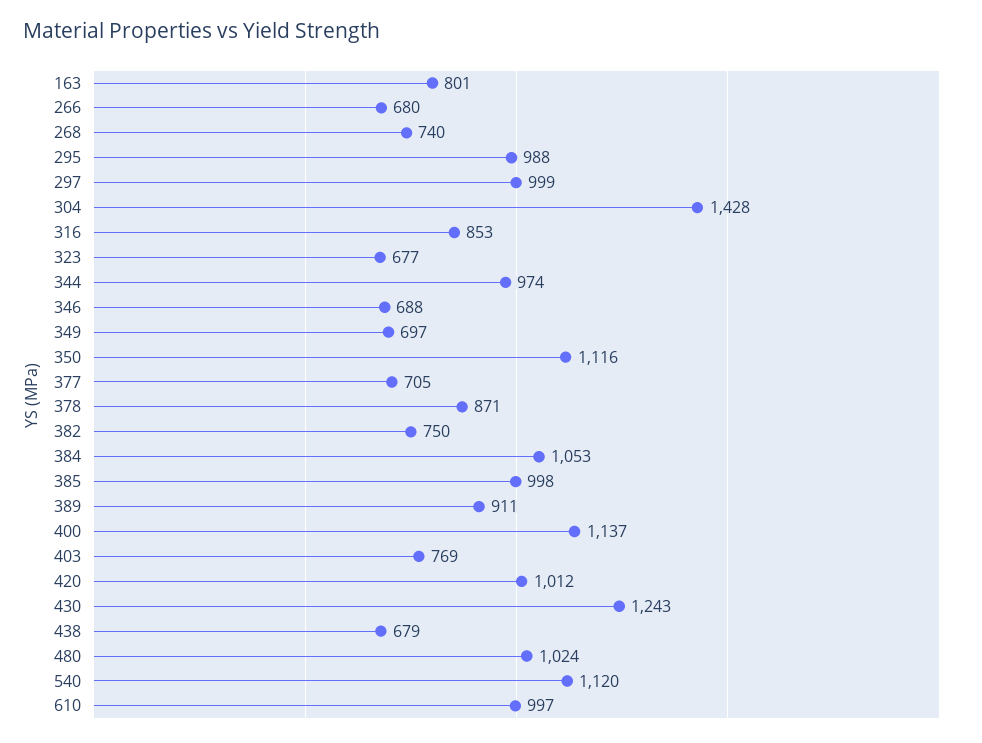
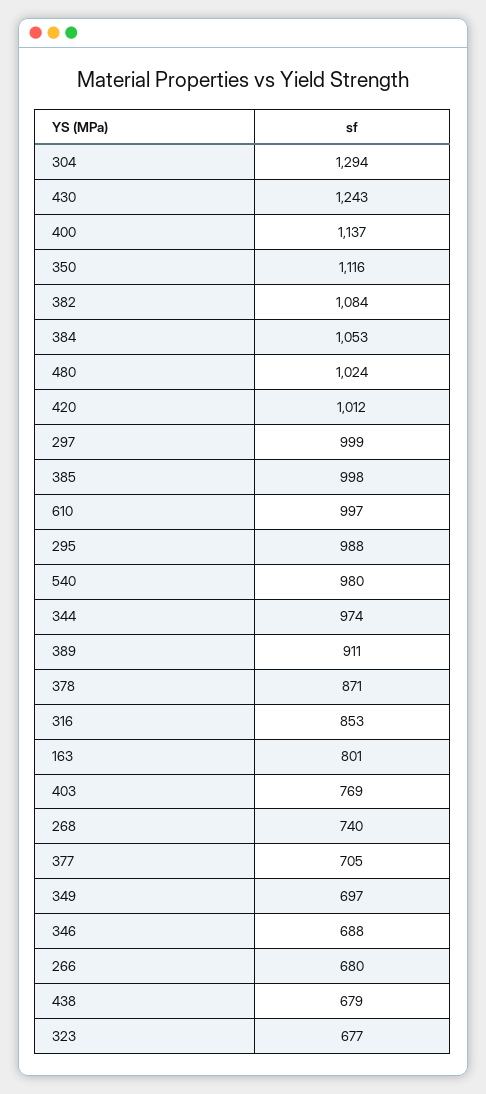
304: 1428 -> 1294
382: 750 -> 1084
540: 1120 -> 980

